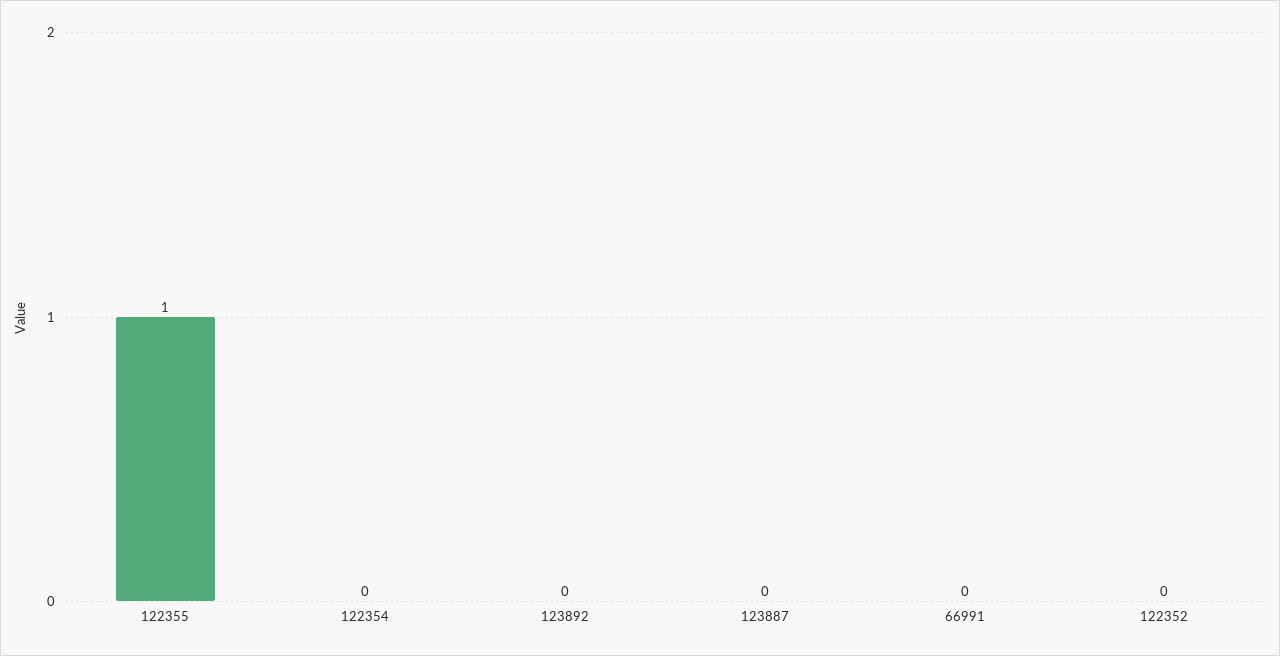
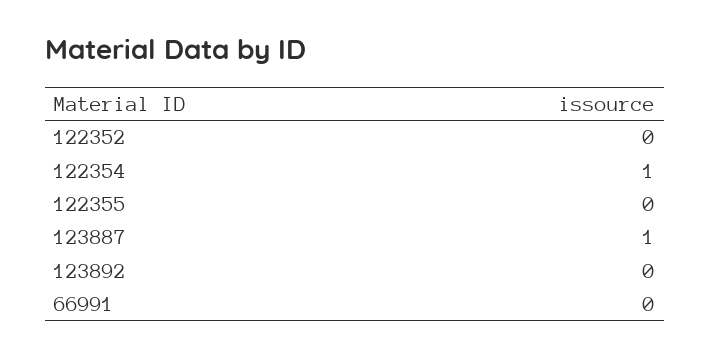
122355: 1 -> 0
122354: 0 -> 1
123887: 0 -> 1

